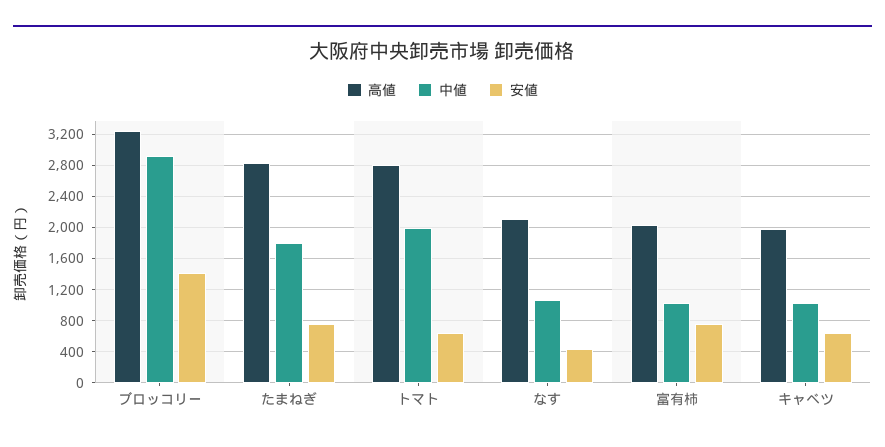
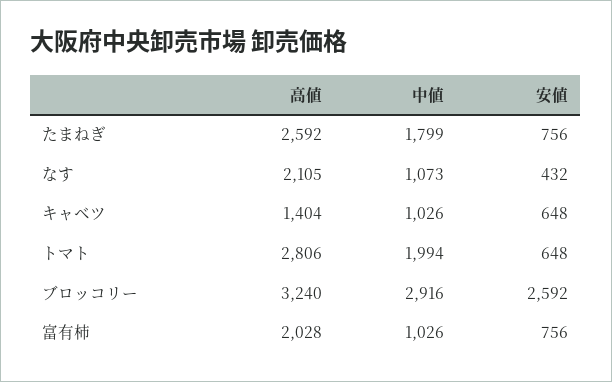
安値, ブロッコリー: 1400 -> 2592
高値, たまねぎ: 2800 -> 2592
高値, キャベツ: 2000 -> 1404

